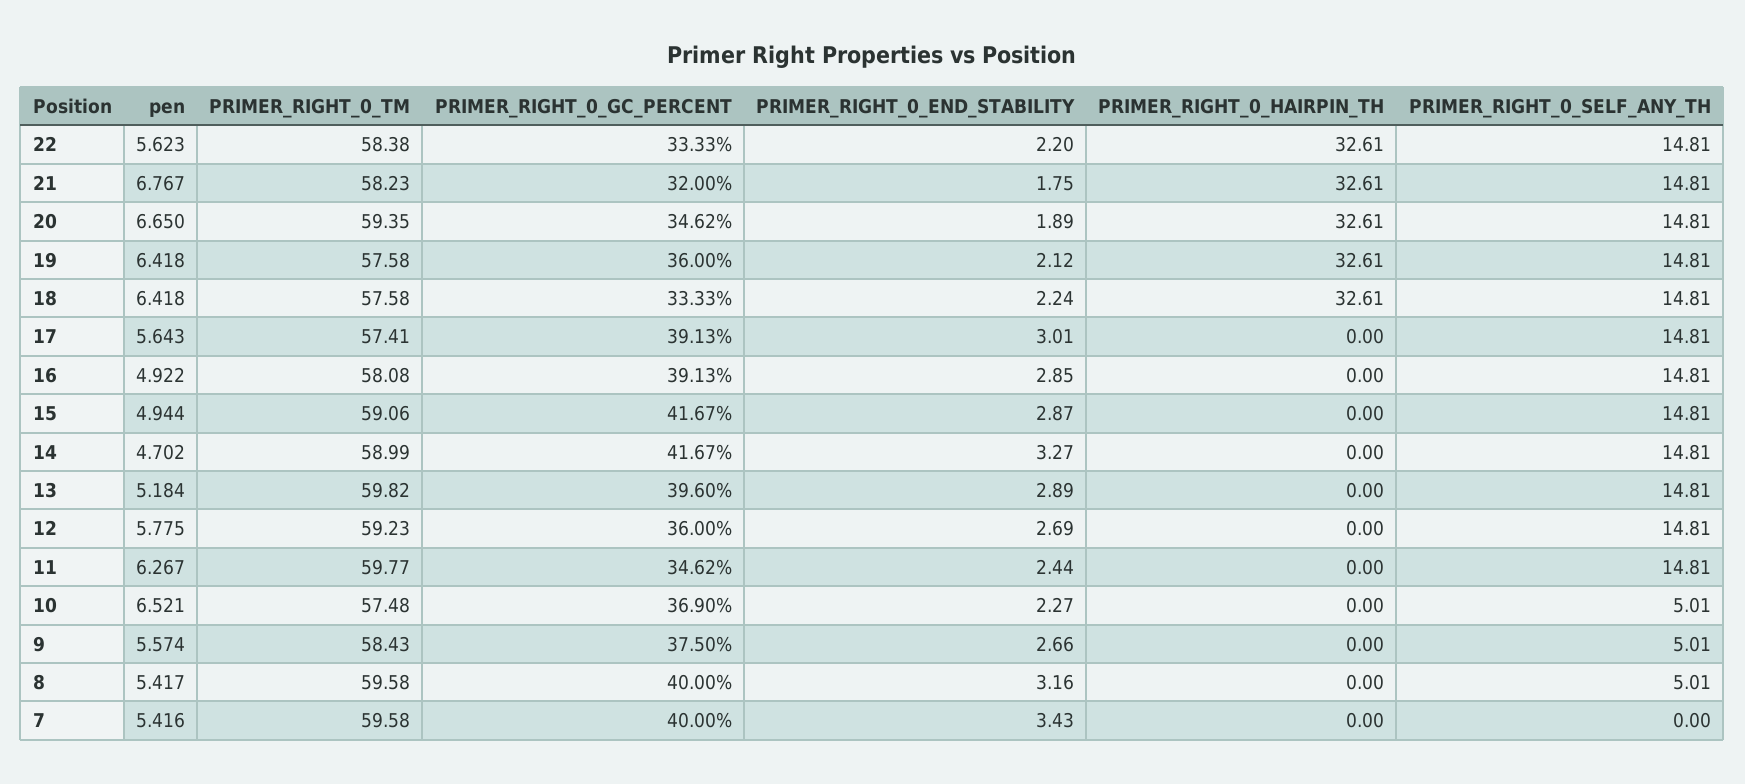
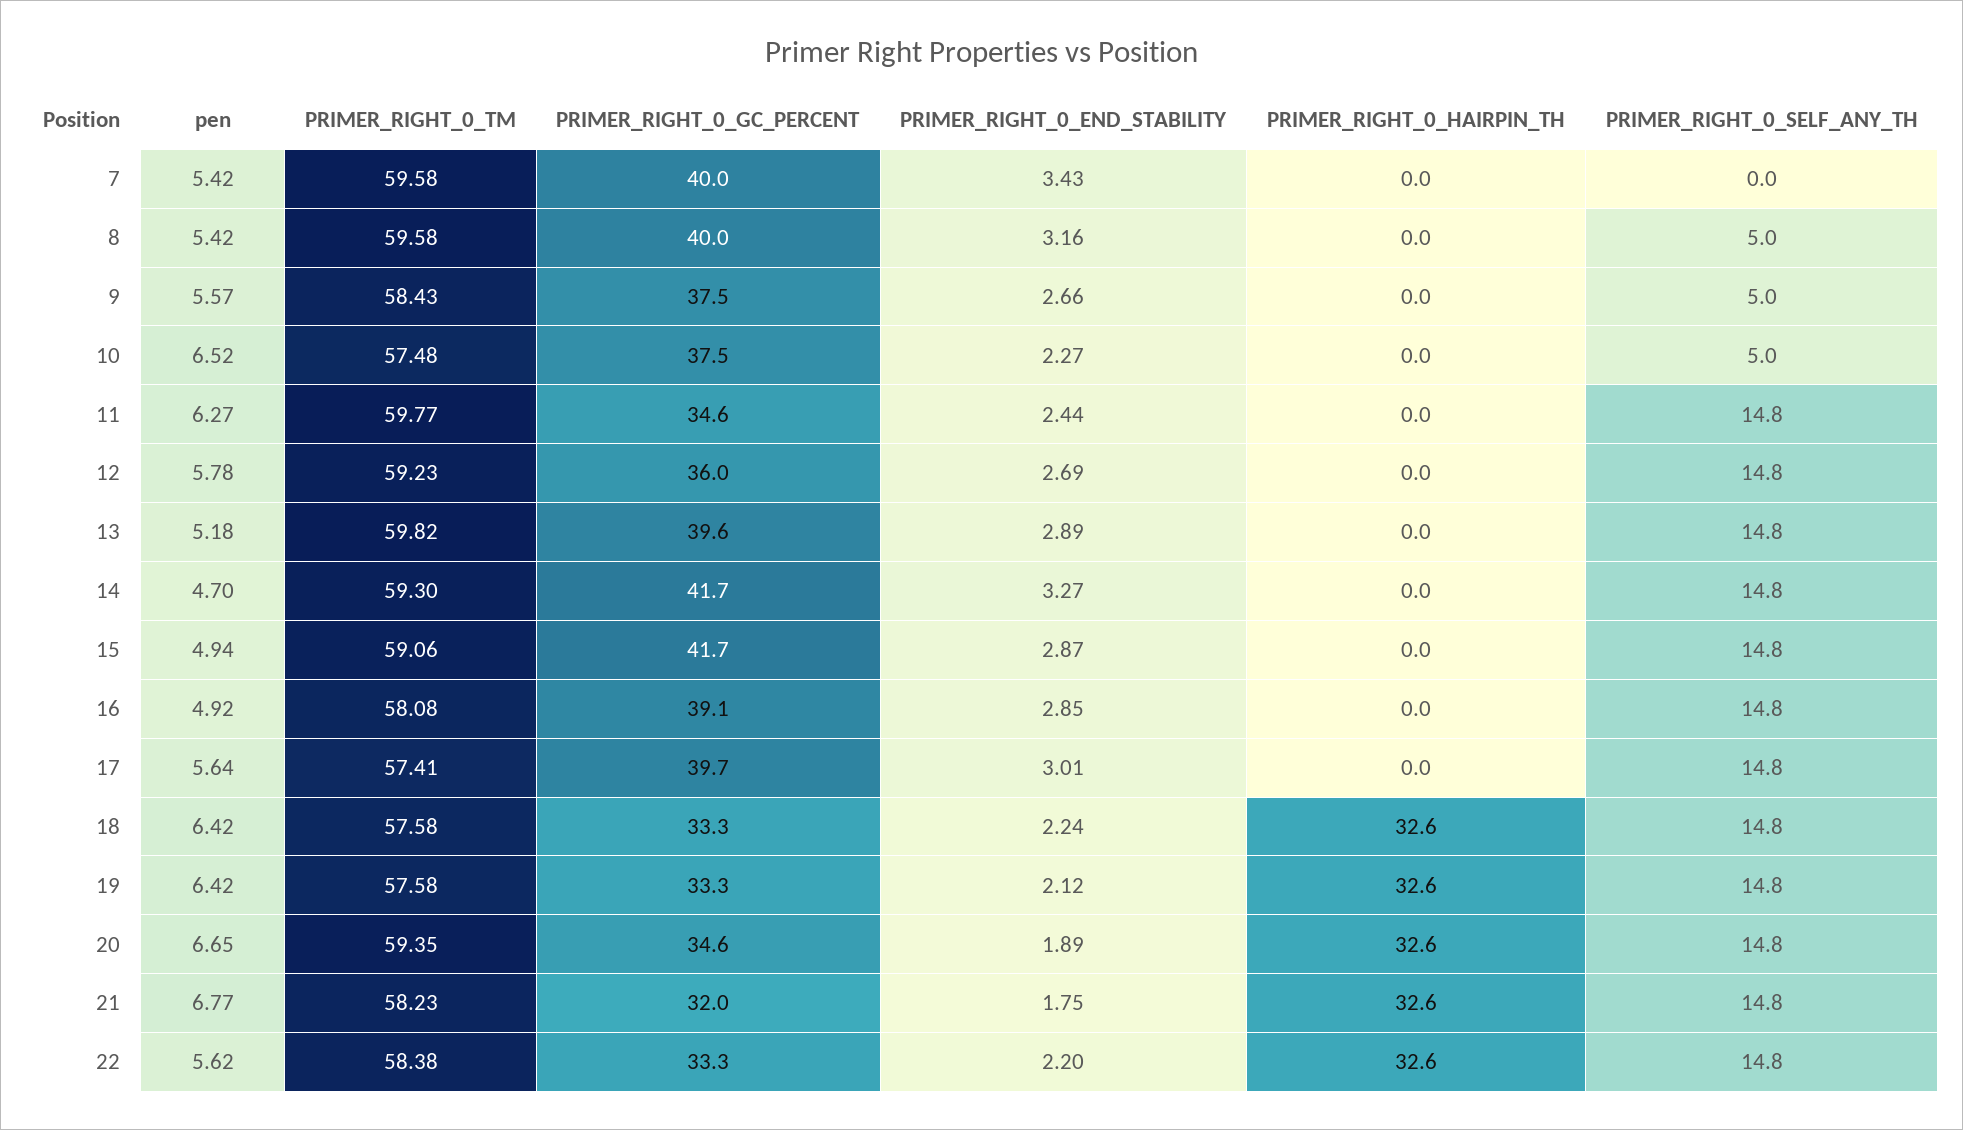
PRIMER_RIGHT_0_GC_PERCENT, 19: 36 -> 33.3
PRIMER_RIGHT_0_GC_PERCENT, 17: 39.13 -> 39.7
PRIMER_RIGHT_0_TM, 14: 58.99 -> 59.3
PRIMER_RIGHT_0_GC_PERCENT, 10: 36.9 -> 37.5

